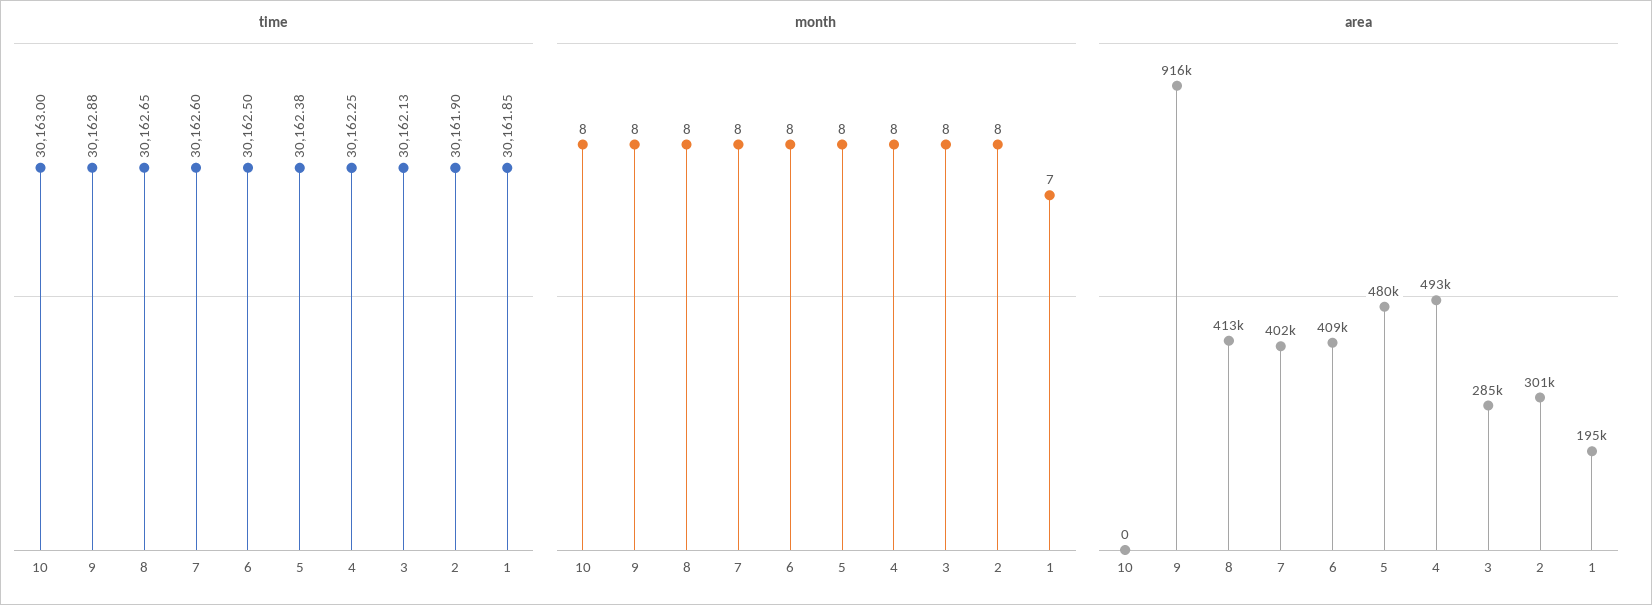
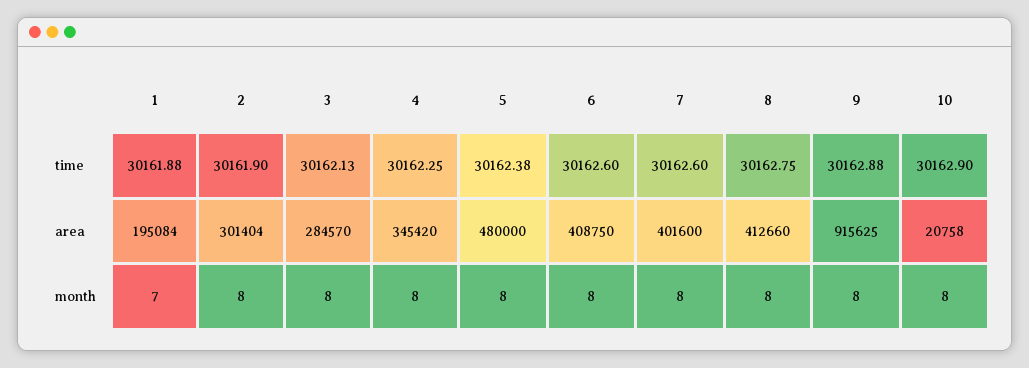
time, 10: 30163 -> 30162.9
time, 8: 30162.65 -> 30162.75
time, 6: 30162.5 -> 30162.6
time, 1: 30161.85 -> 30161.88
area, 10: 0 -> 20758
area, 4: 493000 -> 345420

